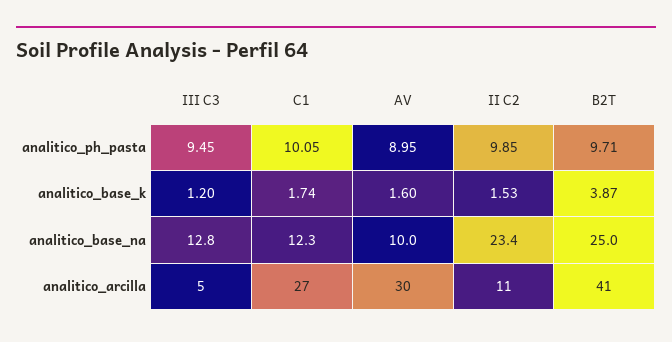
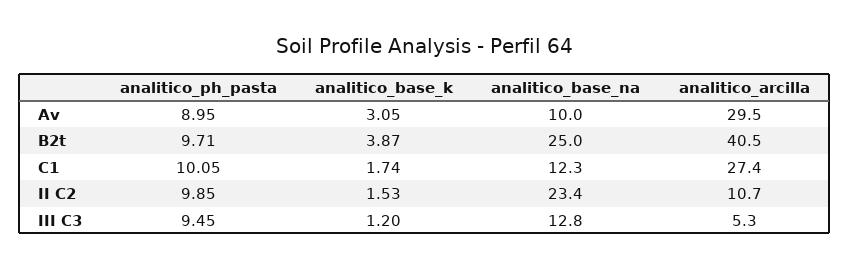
AV, analitico_base_k: 1.6 -> 3.05

